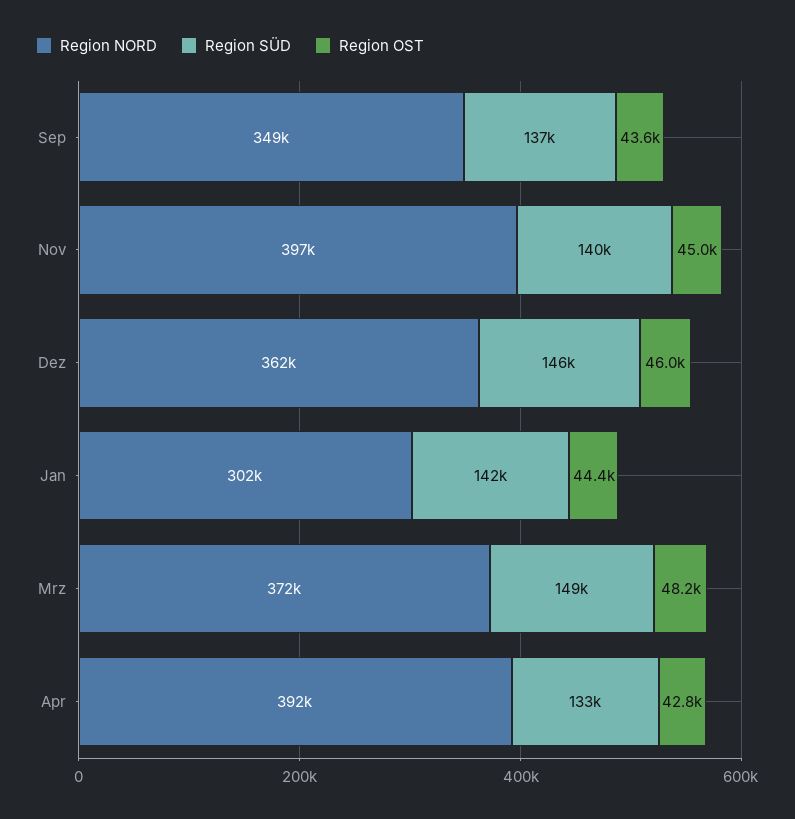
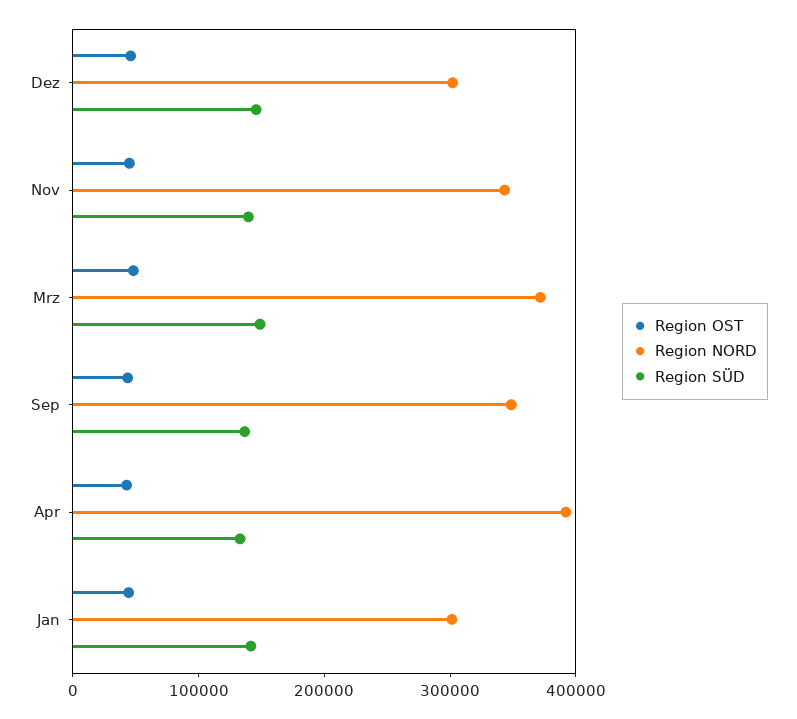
Region NORD, Nov: 397000 -> 340000
Region NORD, Dez: 362000 -> 300000

